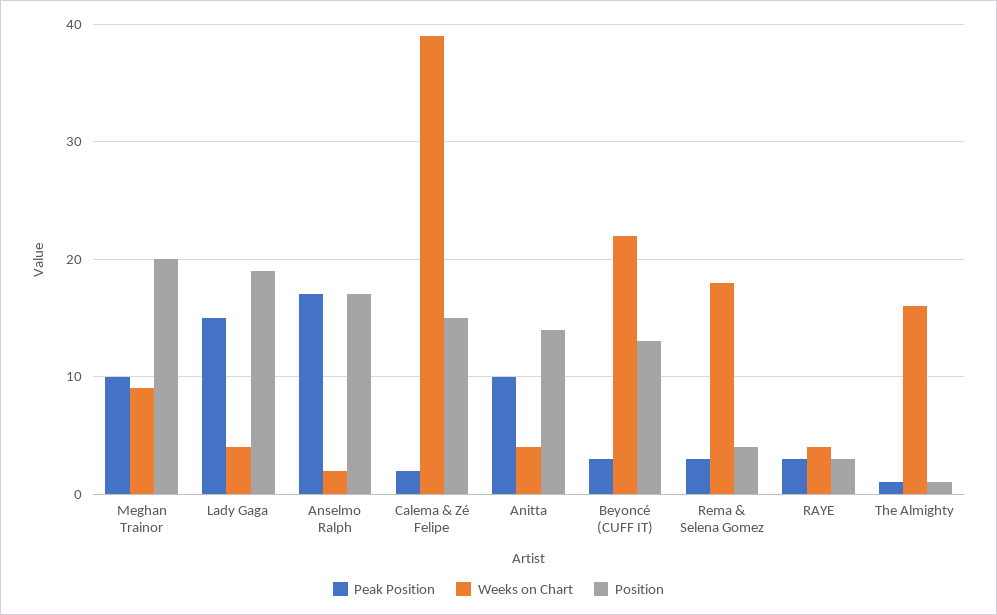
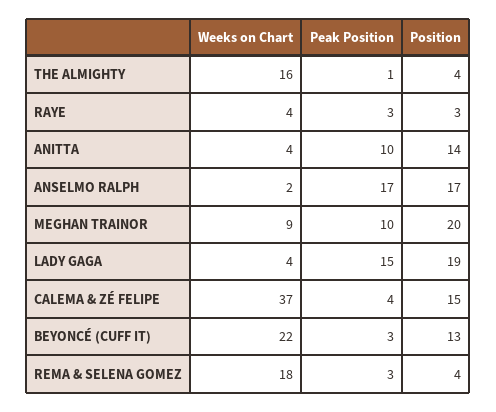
Peak Position, Calema & Zé Felipe: 2 -> 4
Weeks on Chart, Calema & Zé Felipe: 39 -> 37
Position, The Almighty: 1 -> 4

